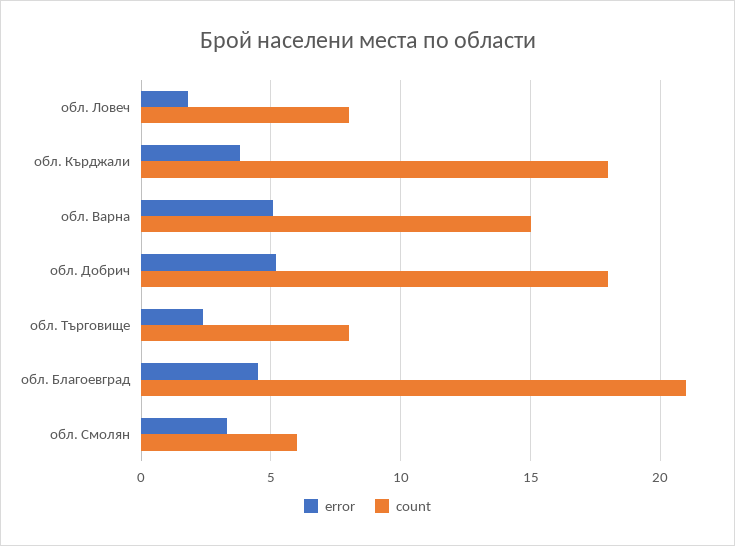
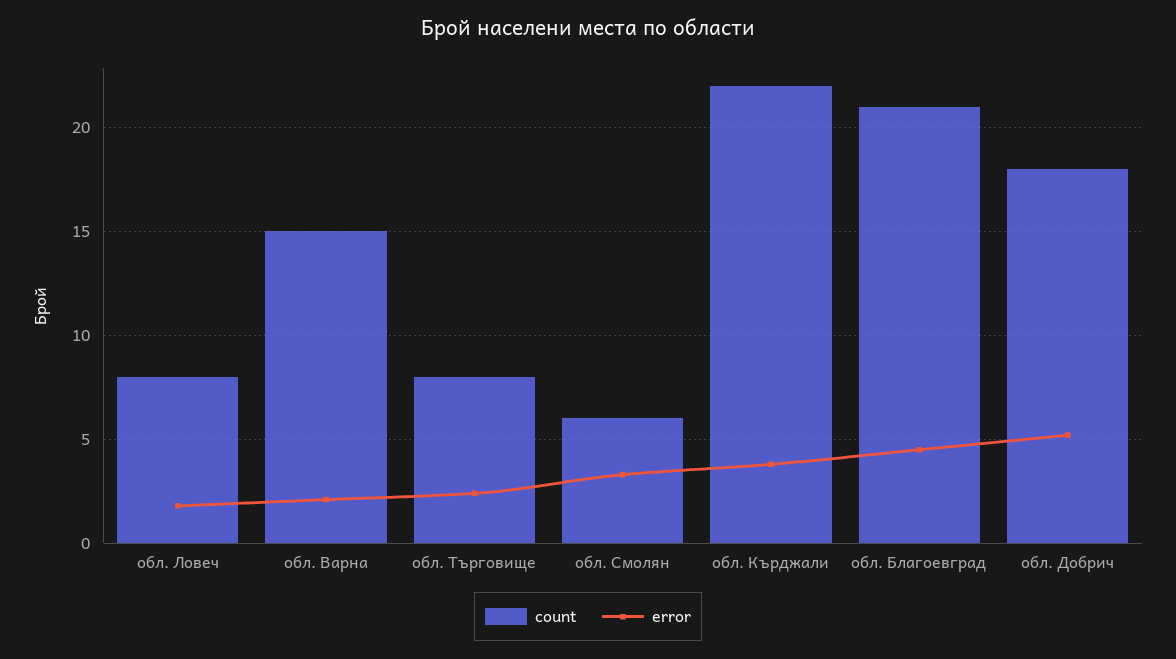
count, обл. Кърджали: 18 -> 22
error, обл. Варна: 5 -> 2

